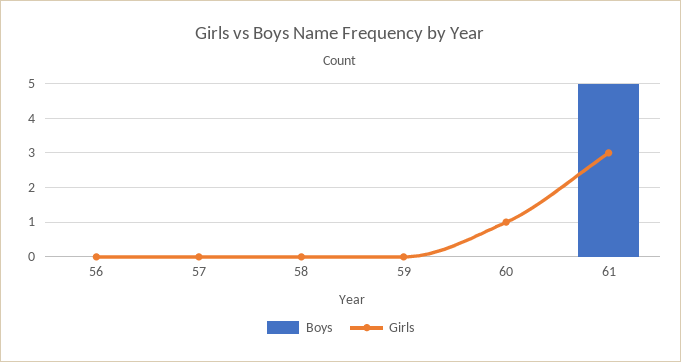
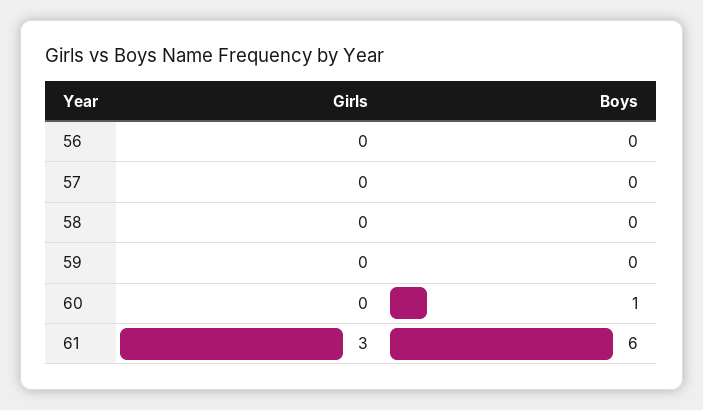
Boys, 60: 0 -> 1
Girls, 60: 1 -> 0
Boys, 61: 5 -> 6

